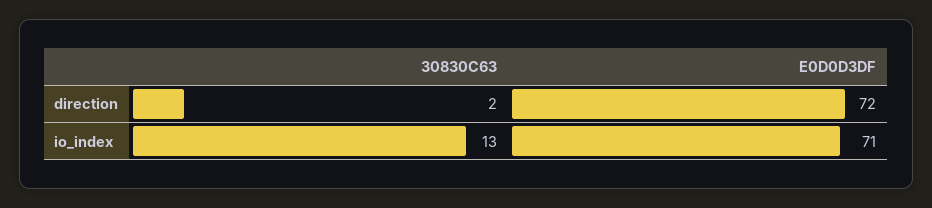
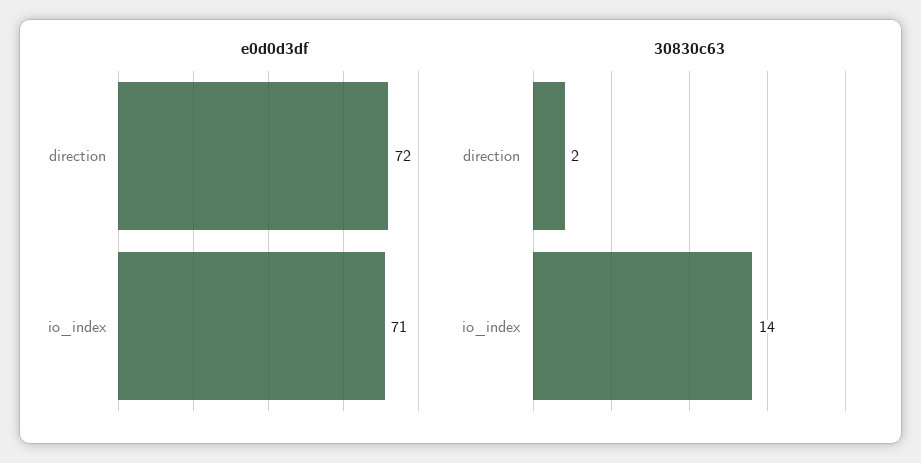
30830C63, io_index: 13 -> 14

